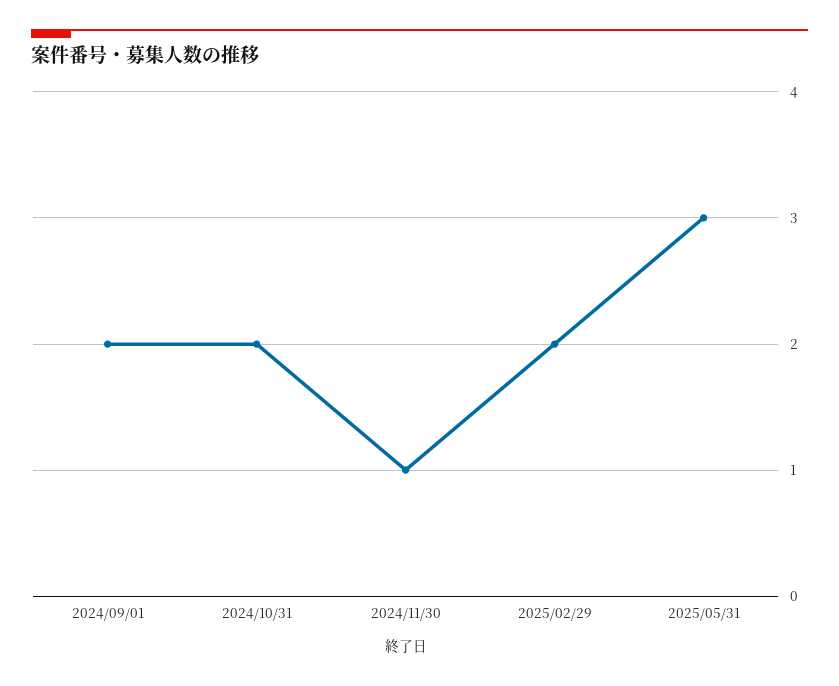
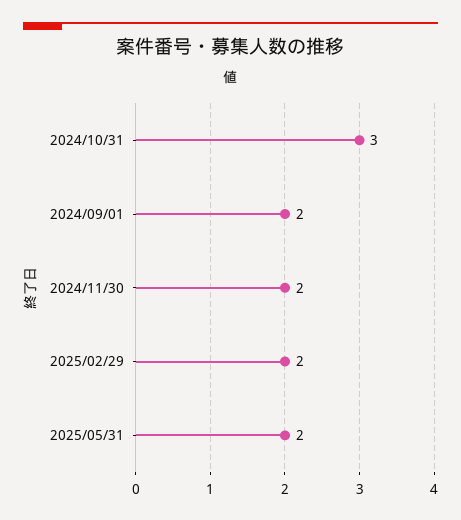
2024/10/31: 2 -> 3
2024/11/30: 1 -> 2
2025/05/31: 3 -> 2

